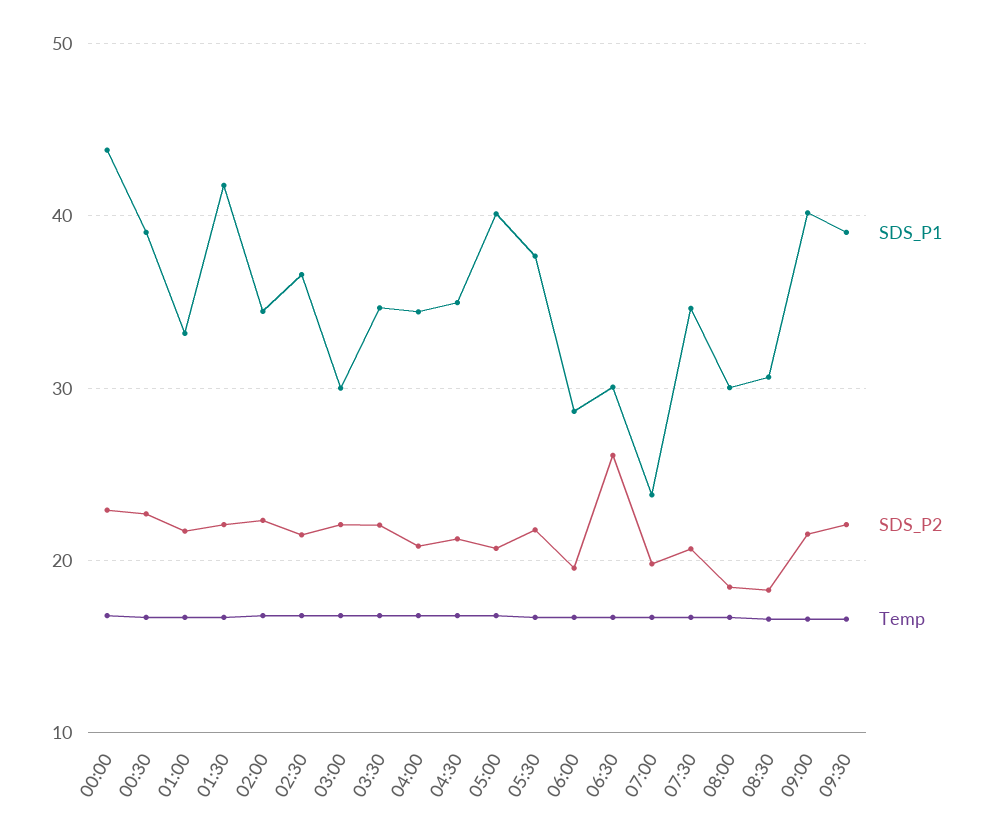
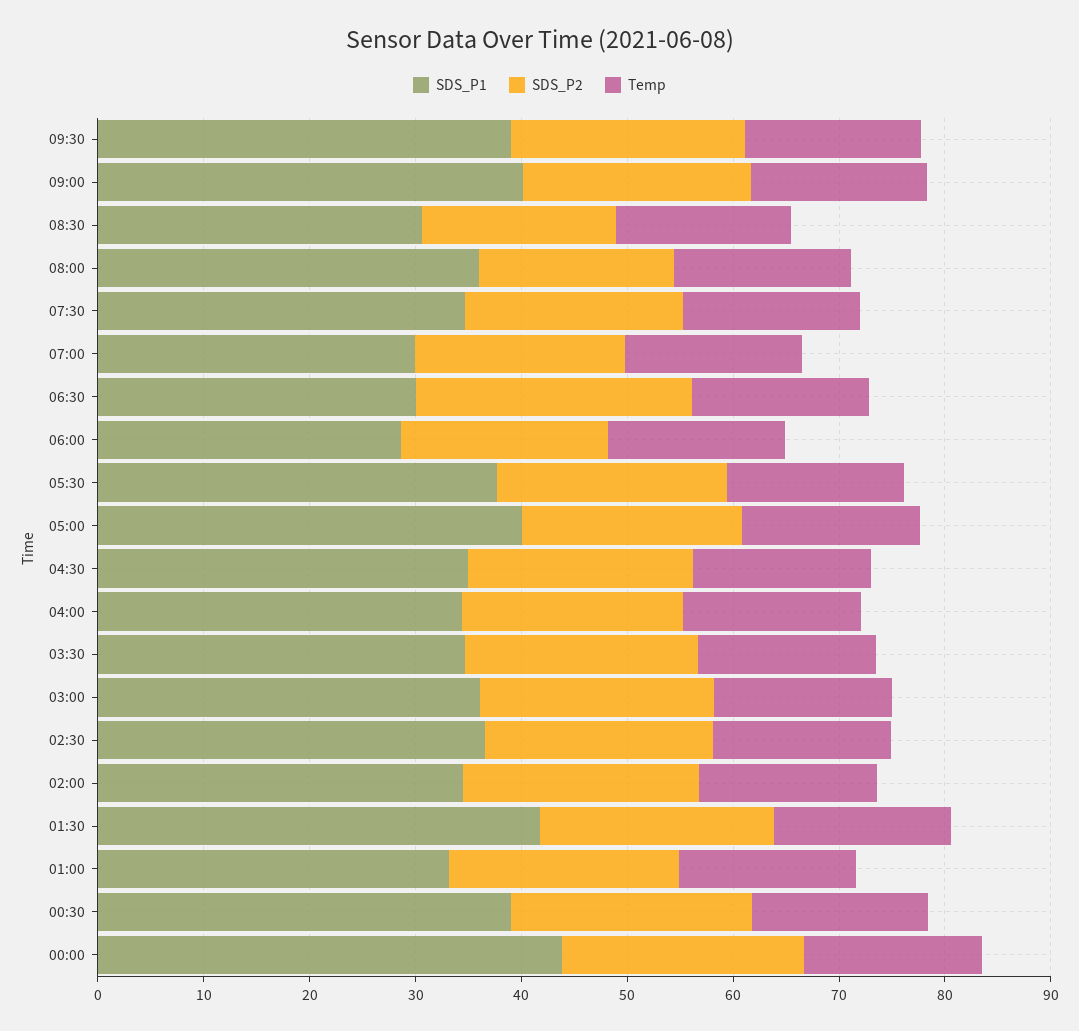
SDS_P1, 03:00: 30 -> 36
SDS_P1, 07:00: 24 -> 30
SDS_P1, 08:00: 30 -> 36

